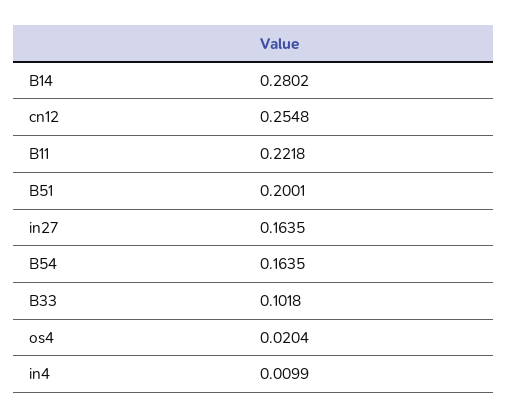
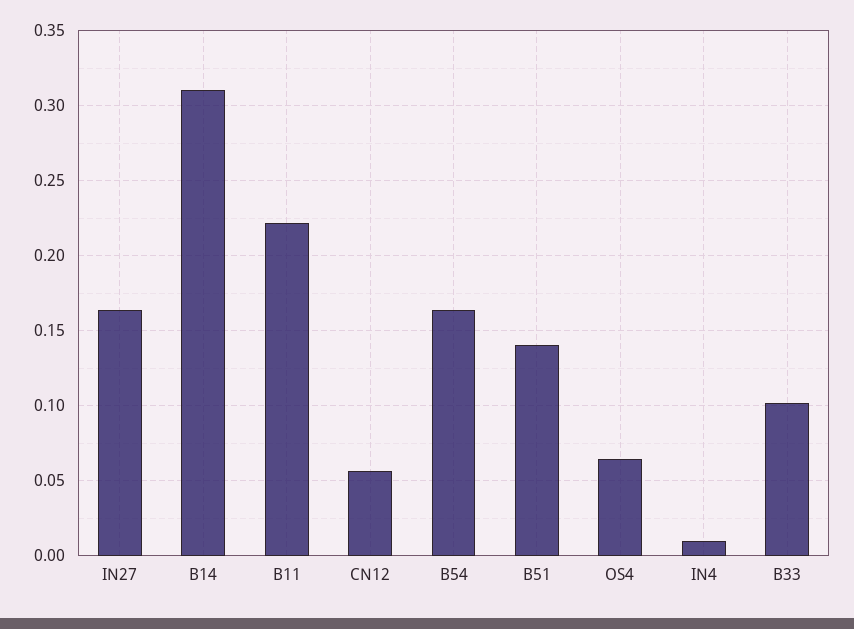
B14: 0.2802 -> 0.31
cn12: 0.2548 -> 0.055
B51: 0.2001 -> 0.14
os4: 0.0204 -> 0.065

